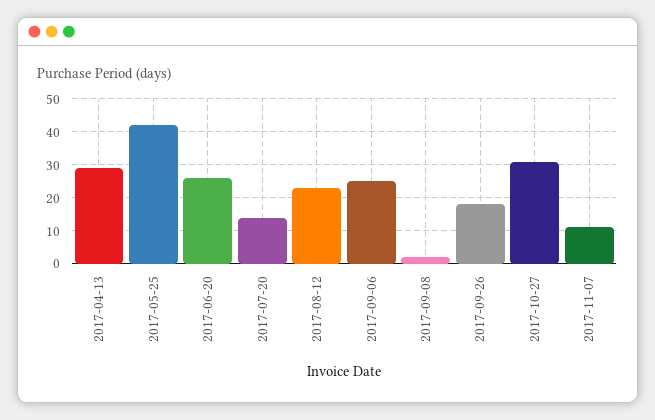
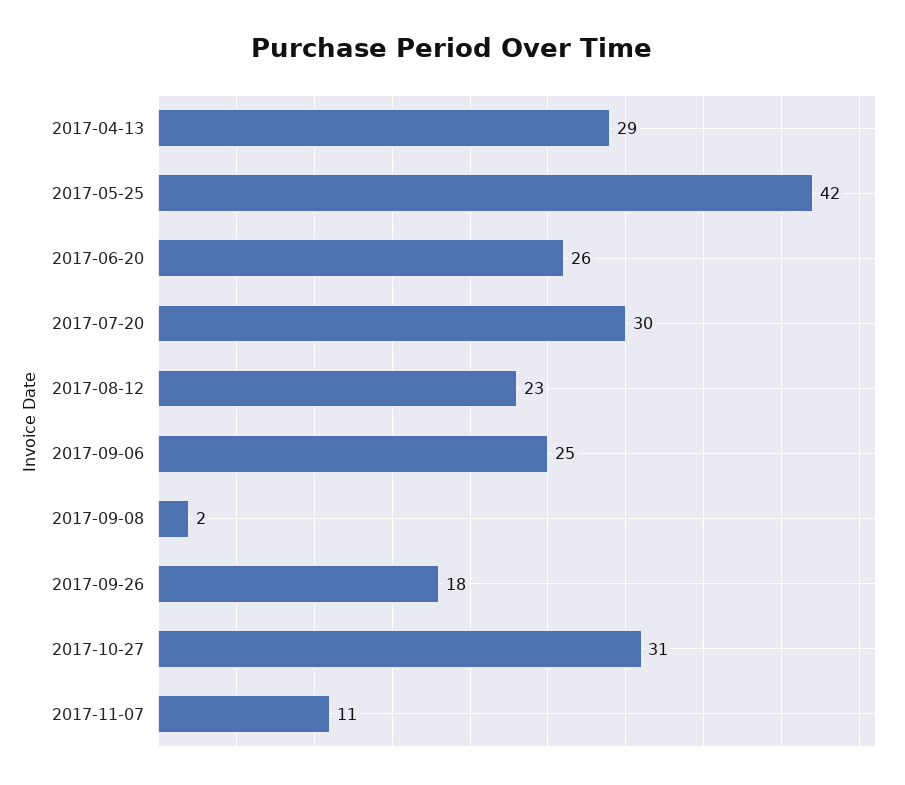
2017-07-20: 15 -> 30

